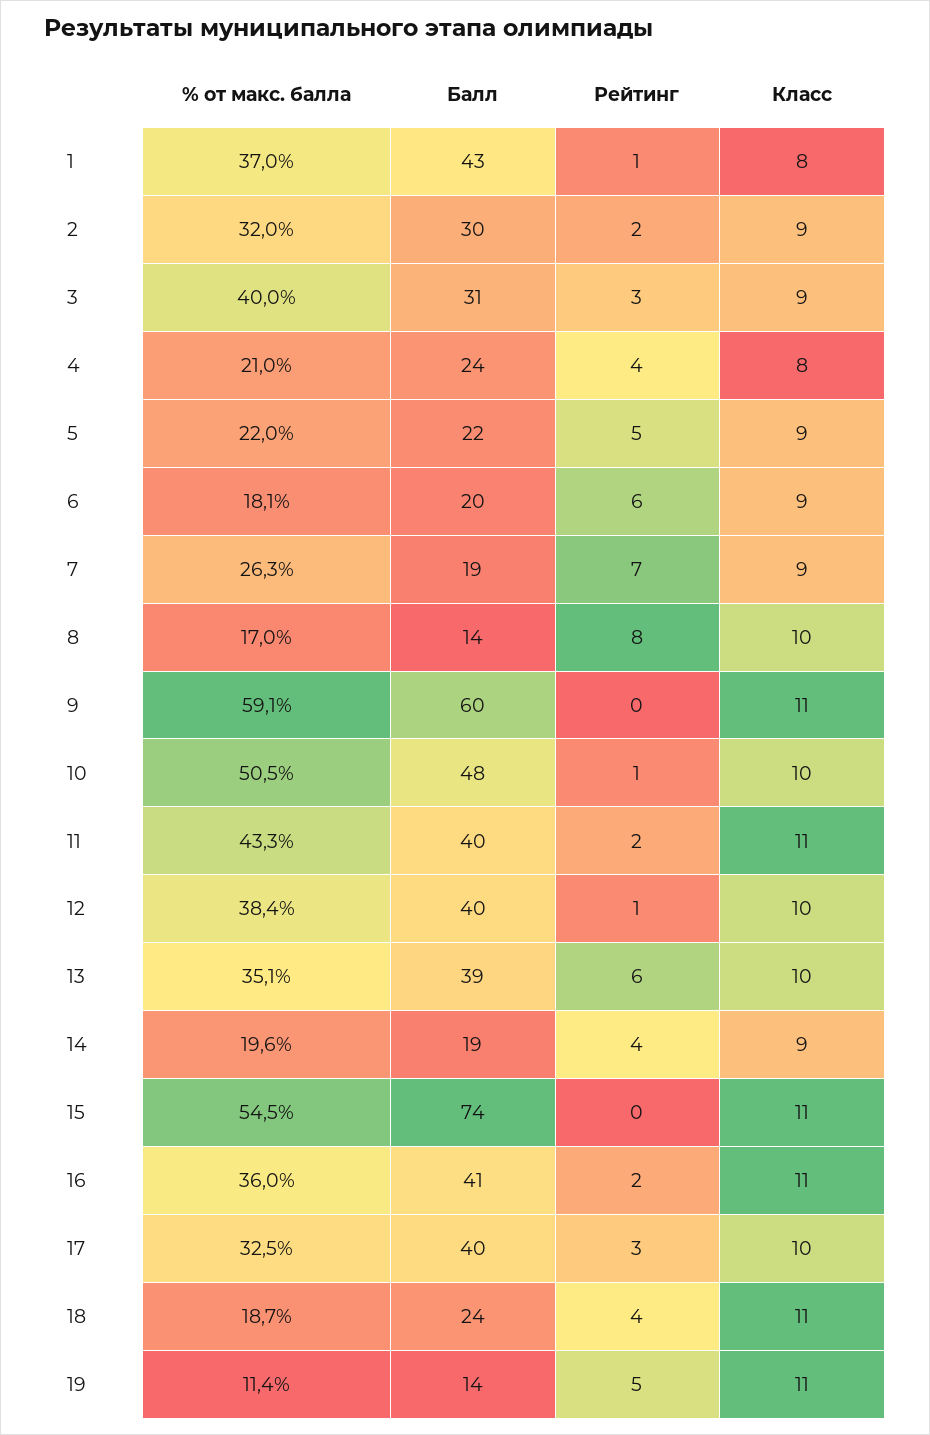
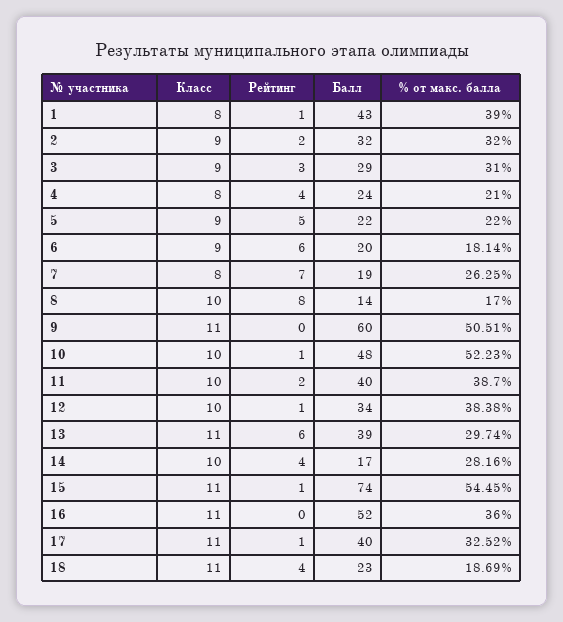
% от макс. балла, 1: 37 -> 39
Балл, 2: 30 -> 32
% от макс. балла, 3: 40 -> 31
Балл, 3: 31 -> 29
Класс, 7: 9 -> 8
% от макс. балла, 9: 59.1 -> 50.51
% от макс. балла, 10: 50.5 -> 52.23
% от макс. балла, 11: 43.3 -> 38.7
Класс, 11: 11 -> 10
Балл, 12: 40 -> 34
% от макс. балла, 13: 35.1 -> 29.74
Класс, 13: 10 -> 11
% от макс. балла, 14: 19.6 -> 28.16
Балл, 14: 19 -> 17
Класс, 14: 9 -> 10
Рейтинг, 15: 0 -> 1
Балл, 16: 41 -> 52
Рейтинг, 16: 2 -> 0
Рейтинг, 17: 3 -> 1
Класс, 17: 10 -> 11
Балл, 18: 24 -> 23
% от макс. балла, 19: 11.4 -> none
Балл, 19: 14 -> none
Рейтинг, 19: 5 -> none
Класс, 19: 11 -> none

